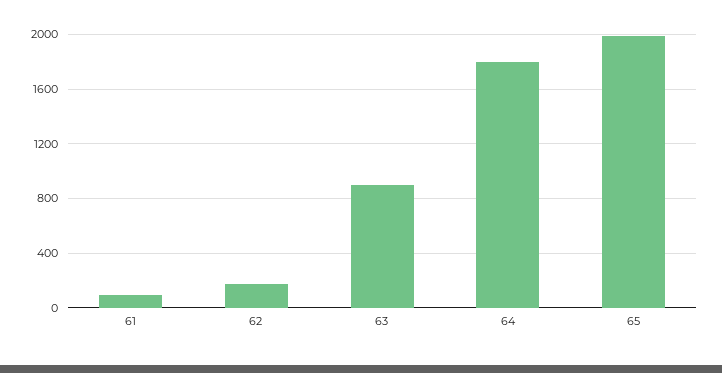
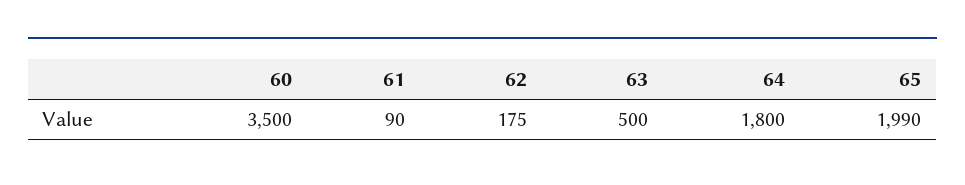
63: 900 -> 500
60: none -> 3500

